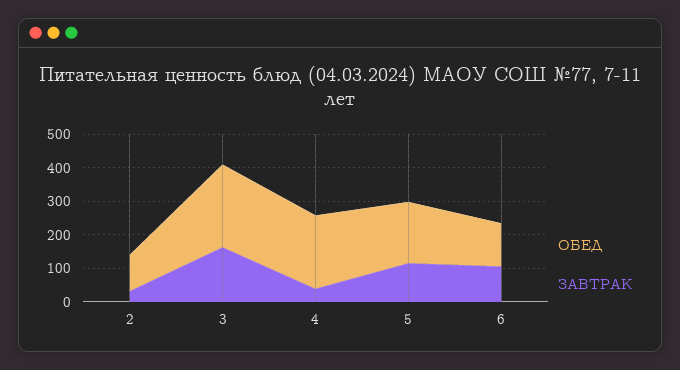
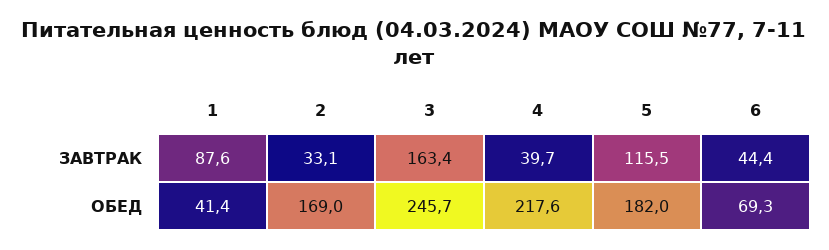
ОБЕД, 2: 100 -> 169
ОБЕД, 6: 125 -> 69.3
ЗАВТРАК, 6: 100 -> 44.4
ЗАВТРАК, 1: none -> 87.6
ОБЕД, 1: none -> 41.4

